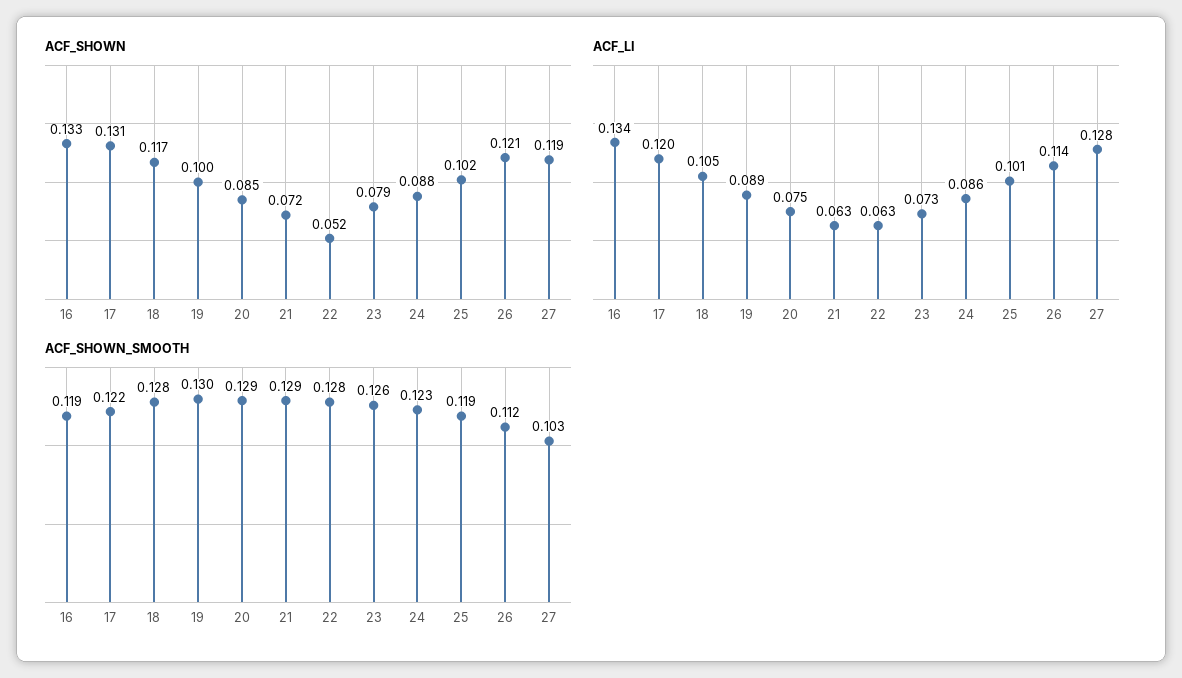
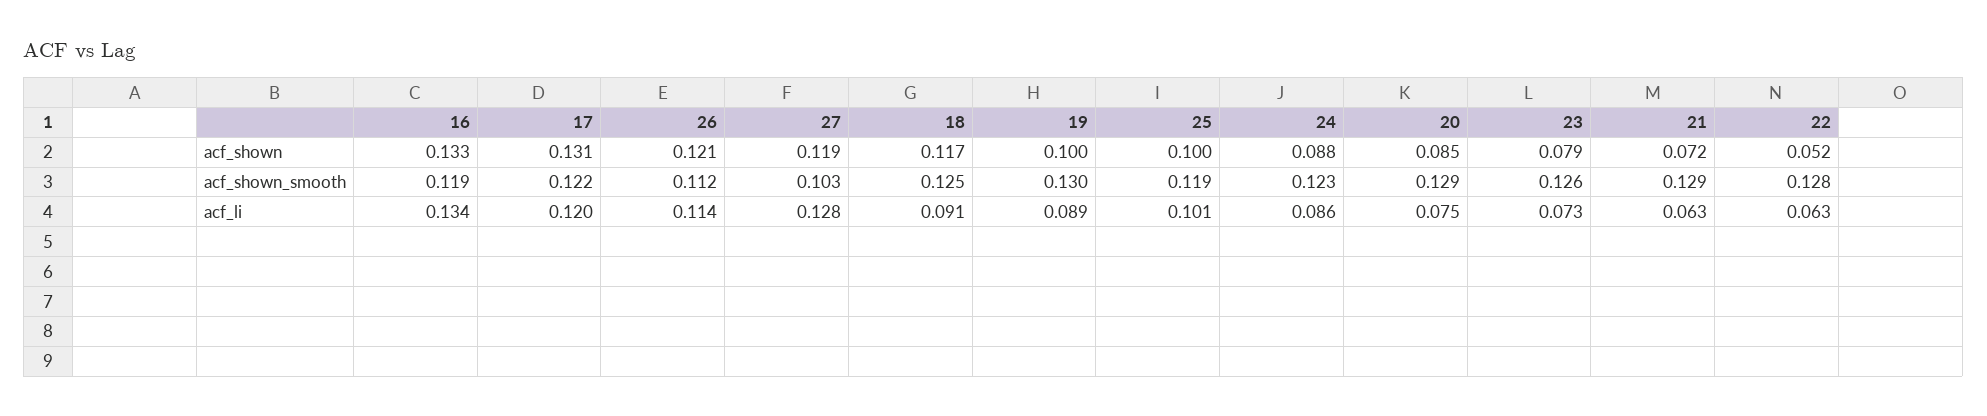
ACF_SHOWN, 25: 0.102 -> 0.1
ACF_LI, 18: 0.105 -> 0.091
ACF_SHOWN_SMOOTH, 18: 0.128 -> 0.125

